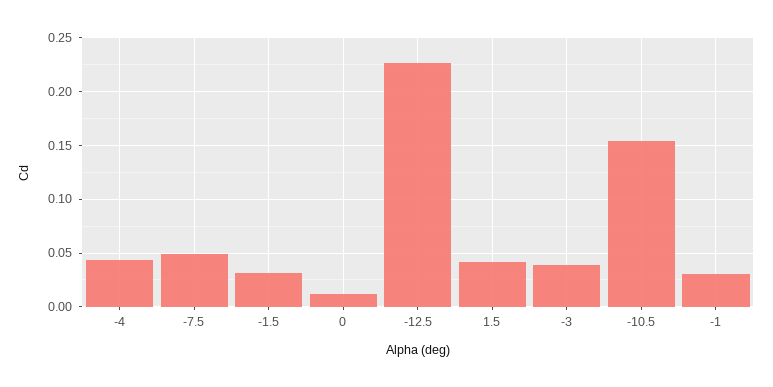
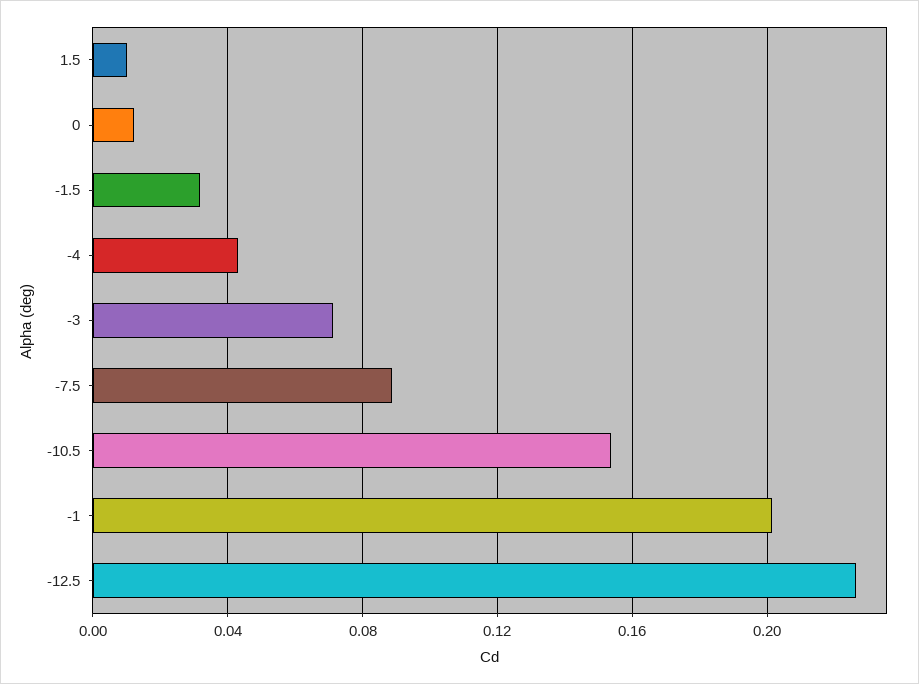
-7.5: 0.05 -> 0.09
1.5: 0.04 -> 0.01
-3: 0.04 -> 0.07
-1: 0.03 -> 0.2

